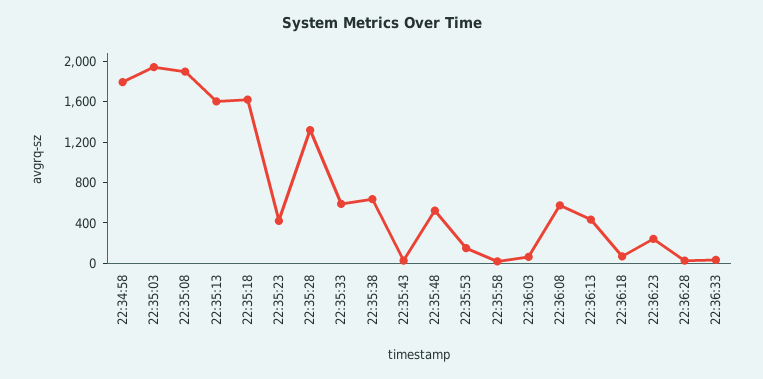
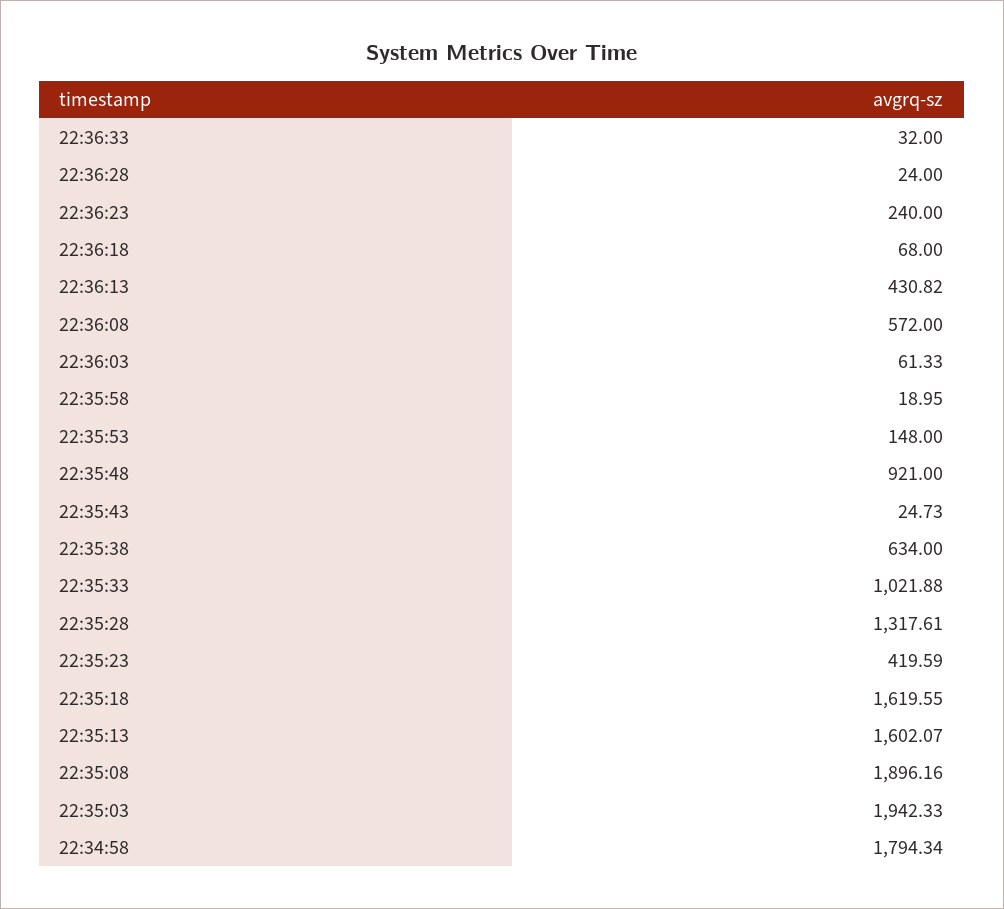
22:35:33: 600 -> 1021.88
22:35:48: 500 -> 921

